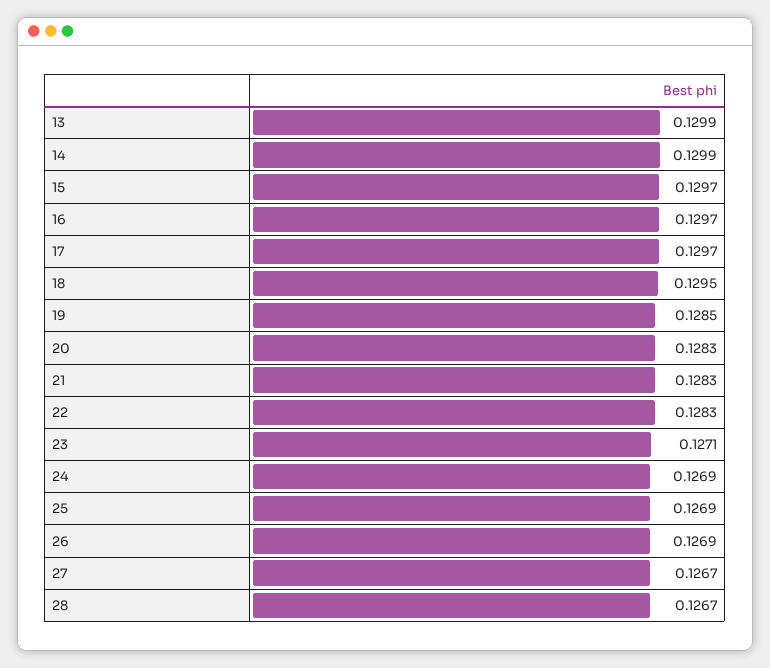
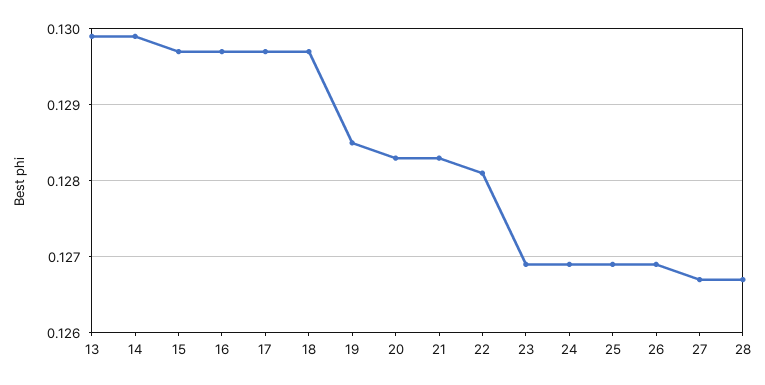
18: 0.1295 -> 0.1297
22: 0.1283 -> 0.1281
23: 0.1271 -> 0.1269

